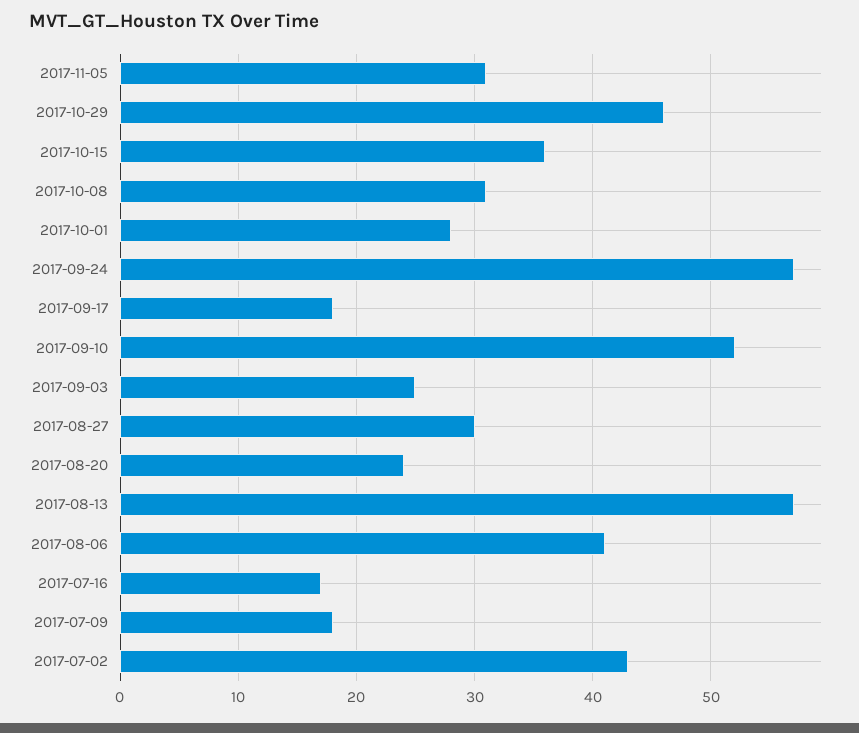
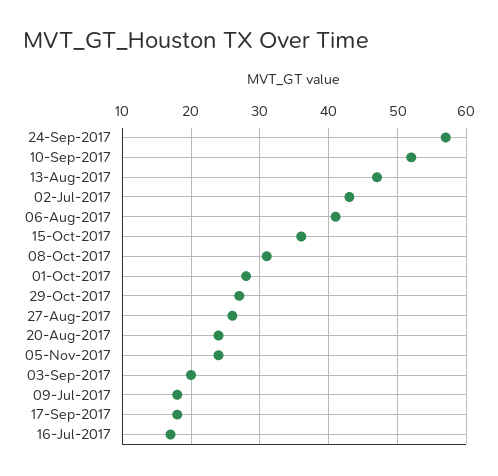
2017-11-05: 31 -> 24
2017-10-29: 46 -> 27
2017-09-03: 25 -> 20
2017-08-27: 30 -> 26
2017-08-13: 57 -> 47

